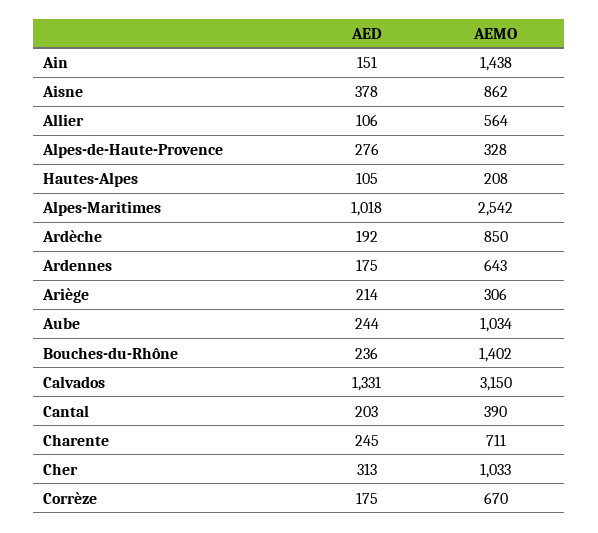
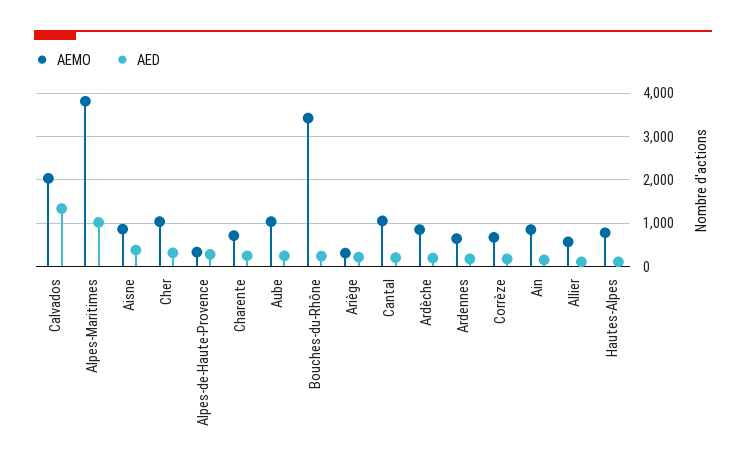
AEMO, Ain: 1438 -> 800
AEMO, Hautes-Alpes: 208 -> 800
AEMO, Alpes-Maritimes: 2542 -> 3800
AEMO, Bouches-du-Rhône: 1402 -> 3400
AEMO, Calvados: 3150 -> 2000
AEMO, Cantal: 390 -> 1000

